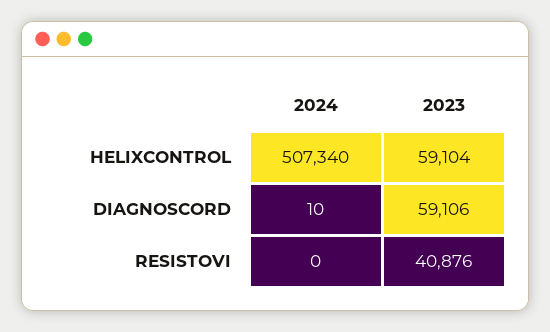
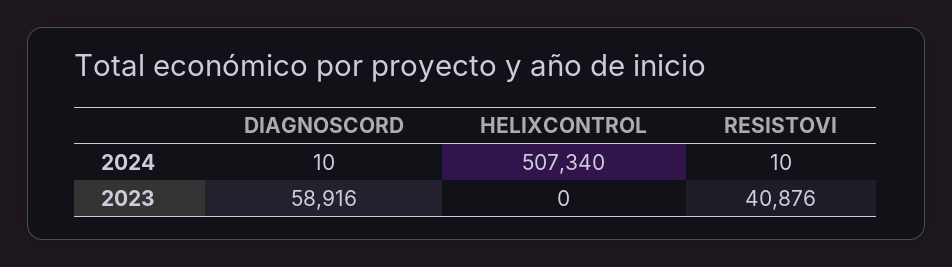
2023, HELIXCONTROL: 59104 -> 0
2023, DIAGNOSCORD: 59106 -> 58916
2024, RESISTOVI: 0 -> 10

